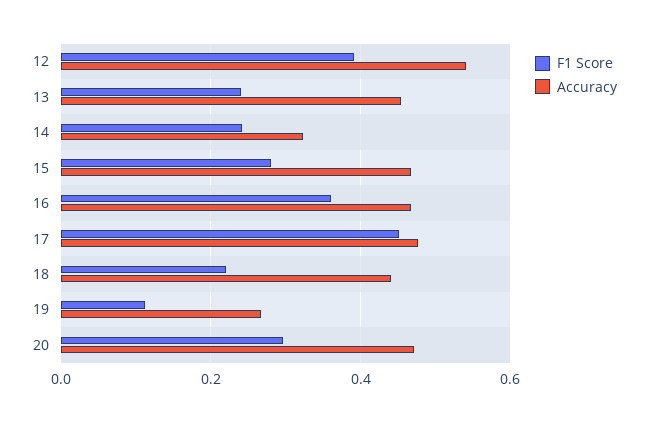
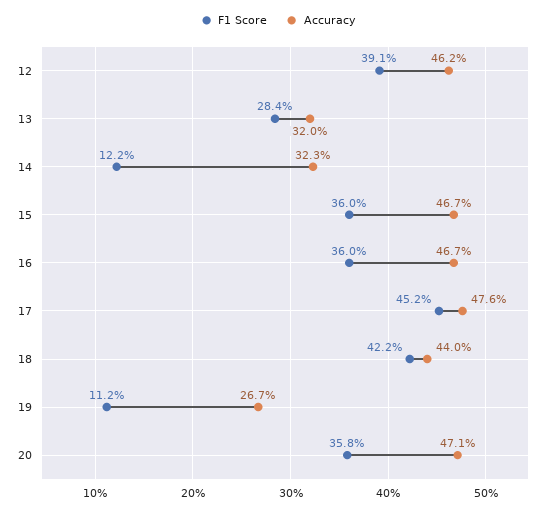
Accuracy, 12: 0.54 -> 0.462
F1 Score, 13: 0.24 -> 0.284
Accuracy, 13: 0.46 -> 0.32
F1 Score, 14: 0.24 -> 0.122
F1 Score, 15: 0.28 -> 0.36
F1 Score, 18: 0.22 -> 0.422
F1 Score, 20: 0.3 -> 0.358

